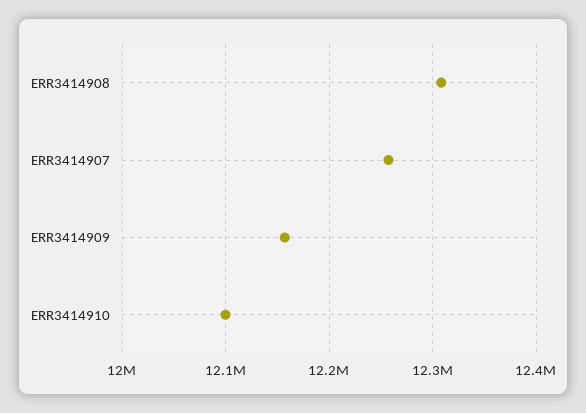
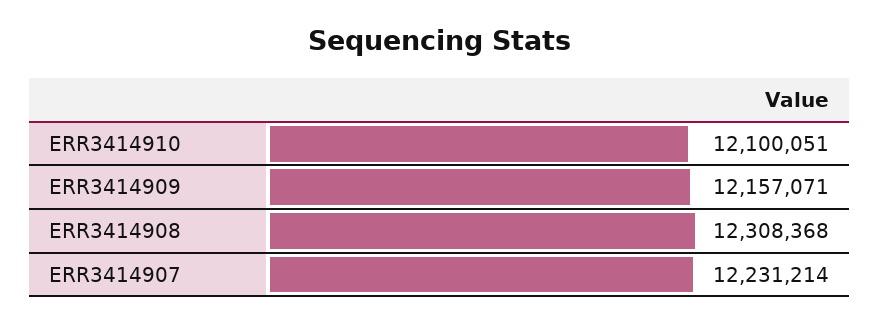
ERR3414907: 12260000 -> 12231214

